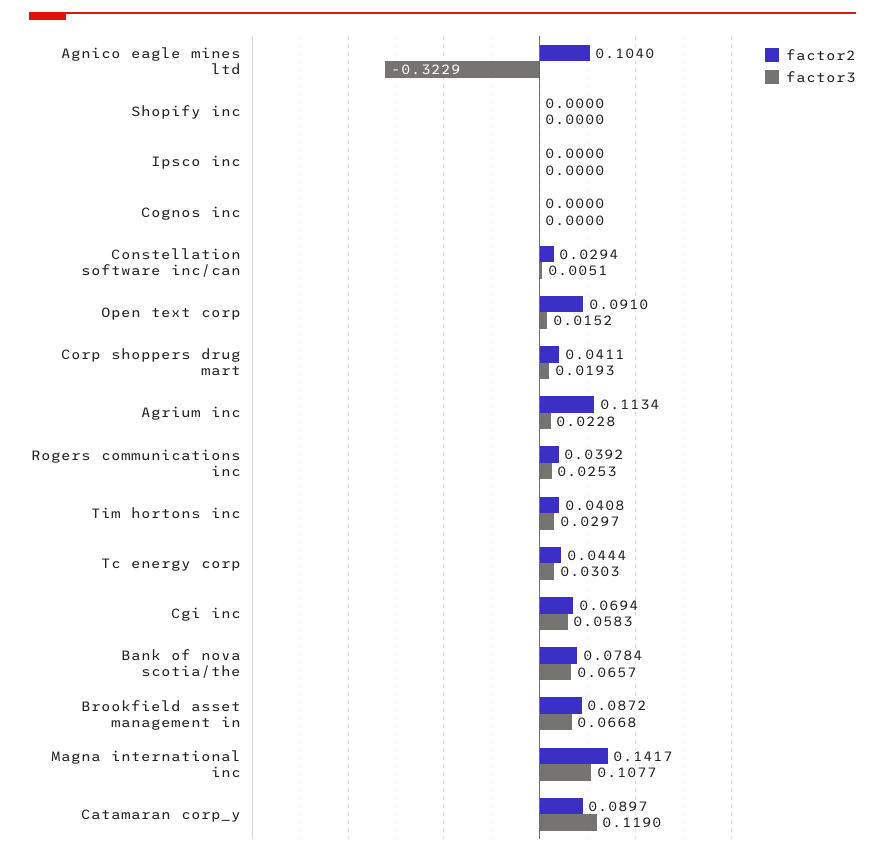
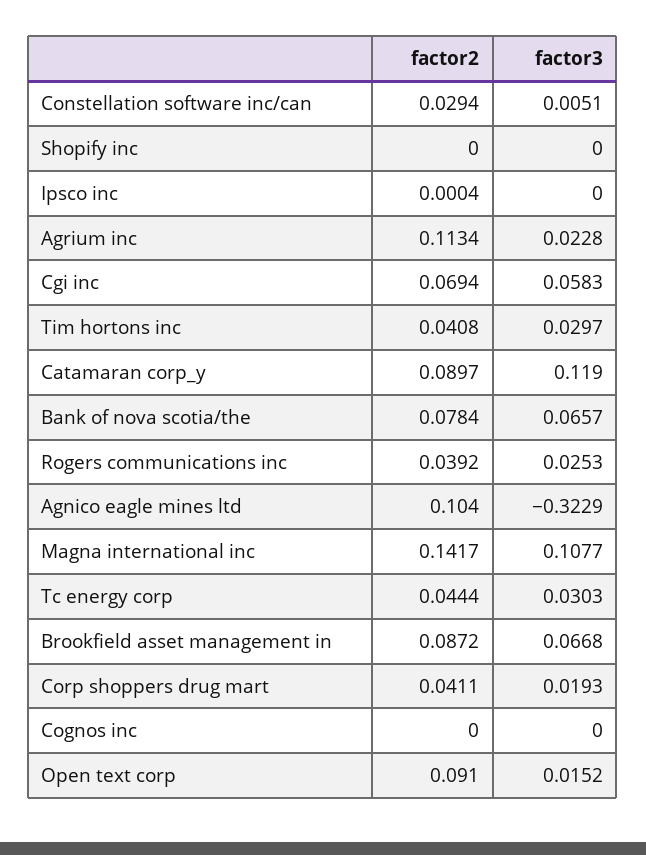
factor2, Ipsco inc: 0 -> 0.0004

